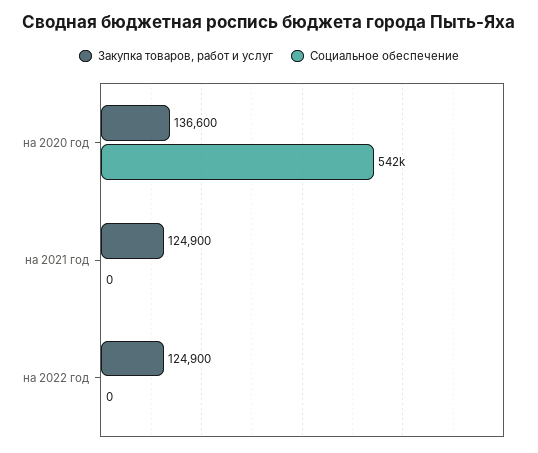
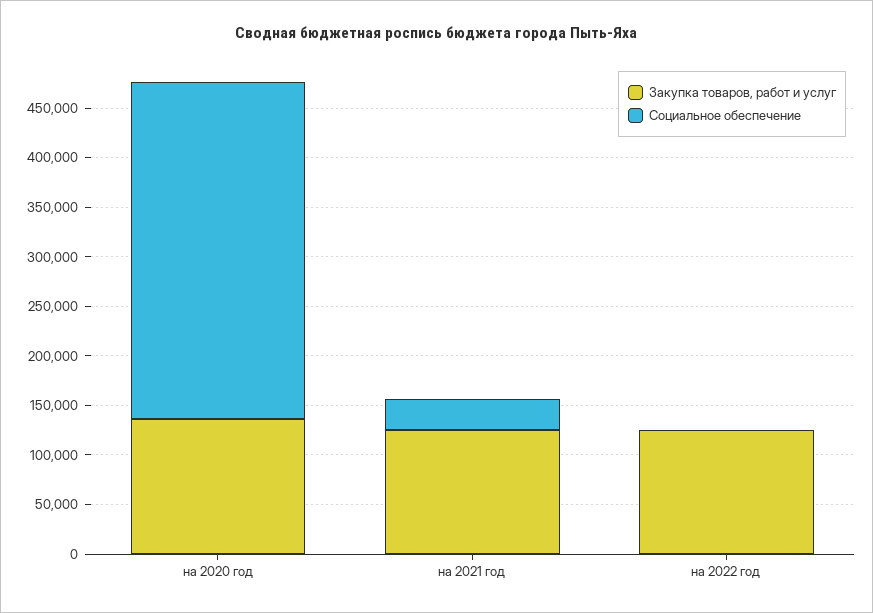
Социальное обеспечение, на 2020 год: 542000 -> 340000
Социальное обеспечение, на 2021 год: 0 -> 30000

